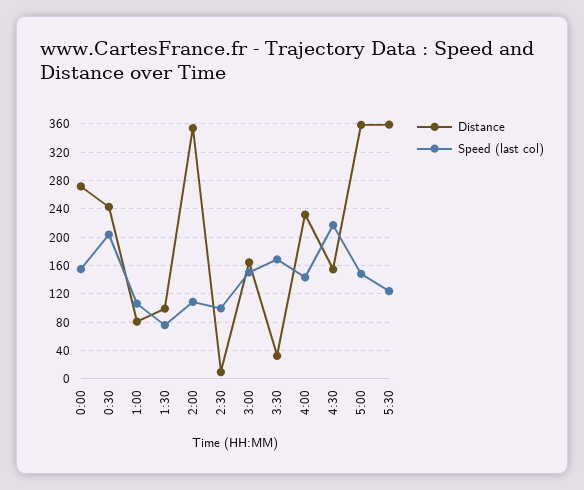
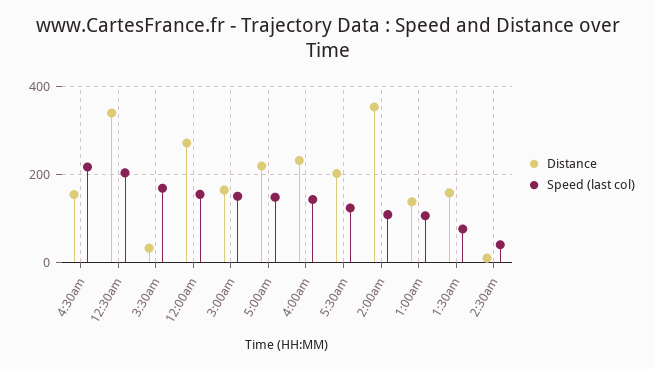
Distance, 0:30: 240 -> 340
Distance, 1:00: 80 -> 140
Distance, 1:30: 100 -> 160
Speed (last col), 2:30: 100 -> 40
Distance, 5:00: 360 -> 220
Distance, 5:30: 360 -> 200

